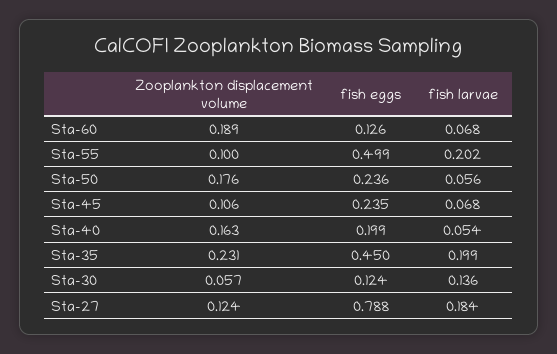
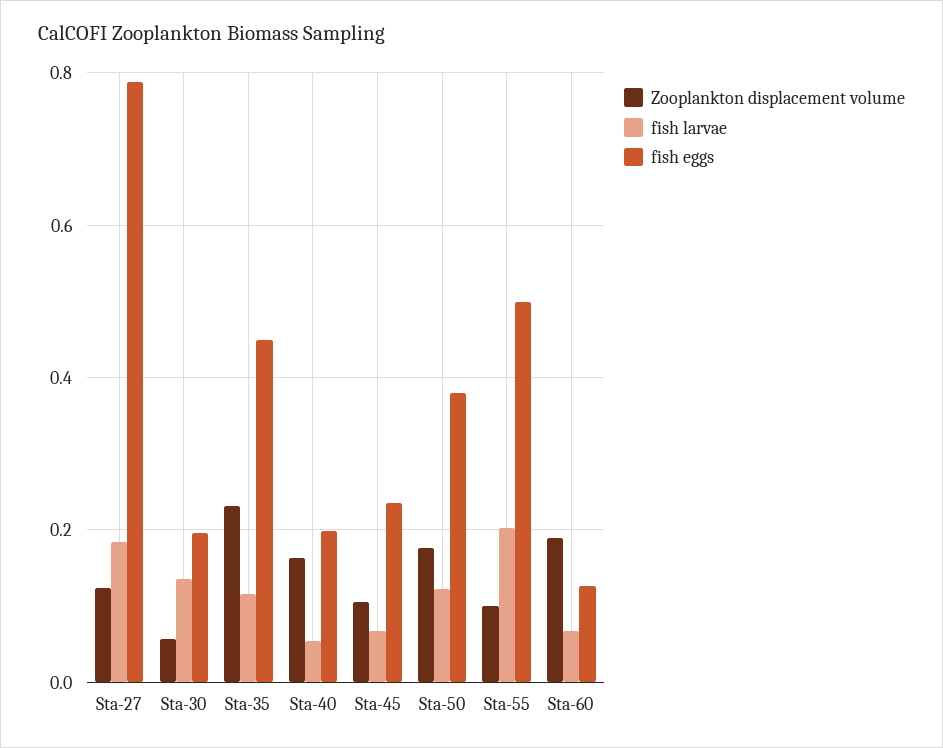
fish eggs, Sta-50: 0.236 -> 0.38
fish larvae, Sta-50: 0.056 -> 0.12
fish larvae, Sta-35: 0.199 -> 0.12
fish eggs, Sta-30: 0.124 -> 0.2

